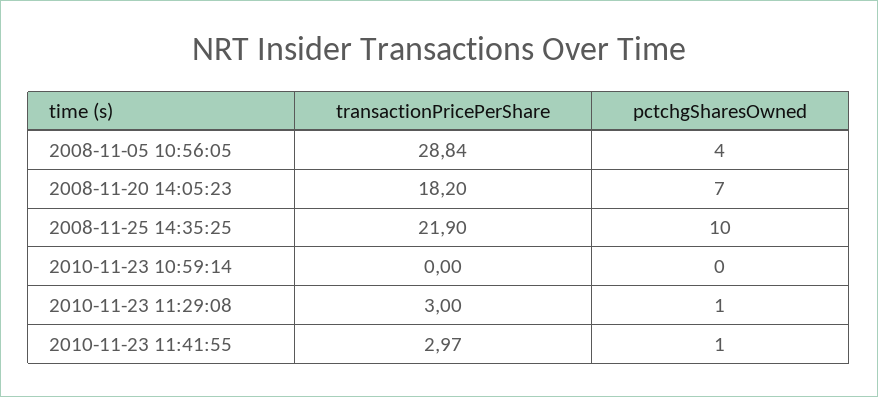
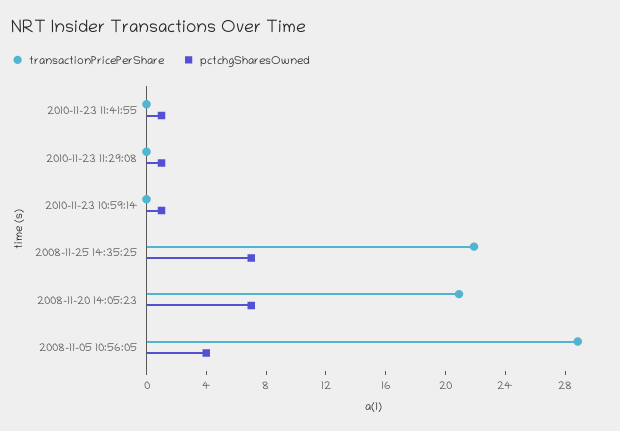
transactionPricePerShare, 2008-11-20 14:05:23: 18.2 -> 21
pctchgSharesOwned, 2008-11-25 14:35:25: 10 -> 7
pctchgSharesOwned, 2010-11-23 10:59:14: 0 -> 1
transactionPricePerShare, 2010-11-23 11:29:08: 3 -> 0
transactionPricePerShare, 2010-11-23 11:41:55: 2.97 -> 0

